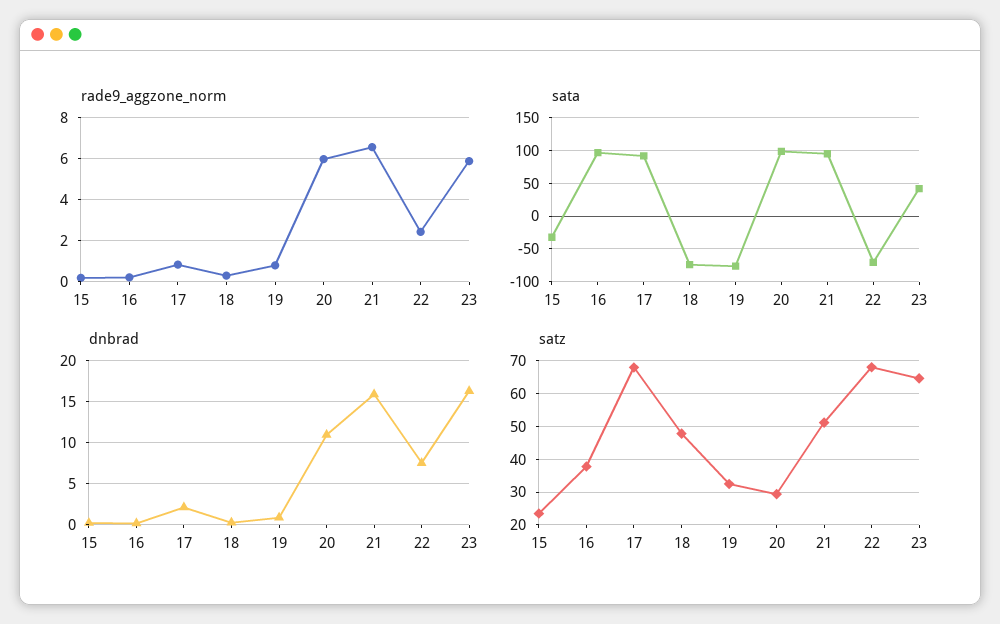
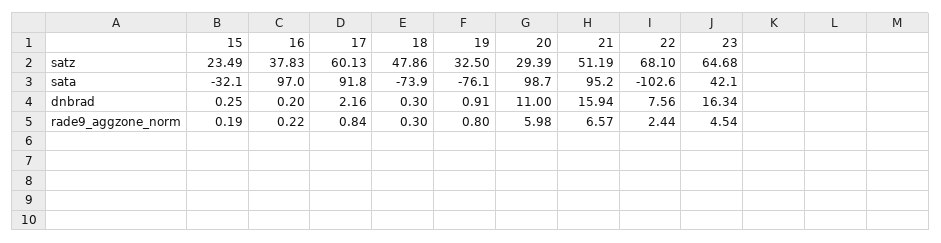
rade9_aggzone_norm, 23: 6 -> 4.54
sata, 22: -70 -> -102.6
satz, 17: 68 -> 60.13

